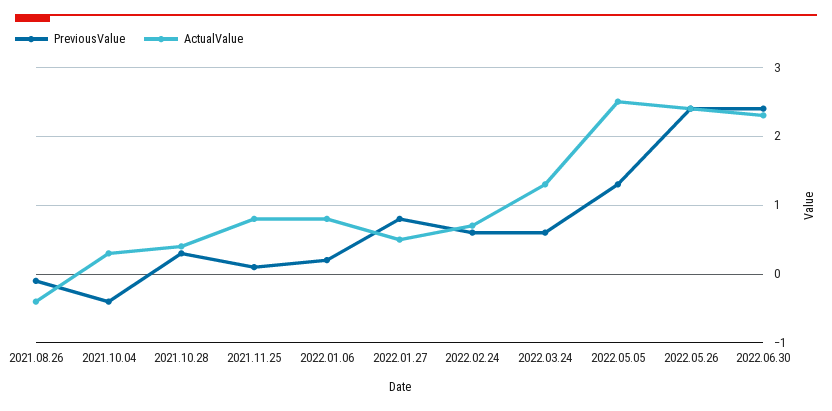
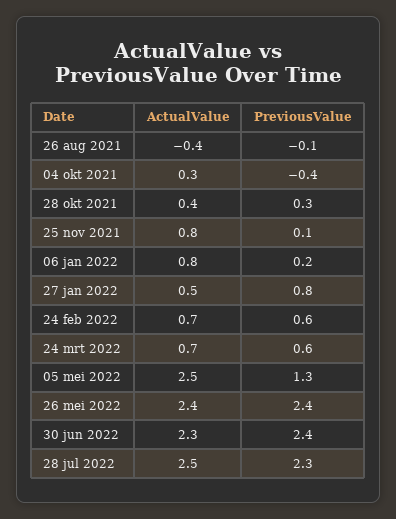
ActualValue, 2022.03.24: 1.3 -> 0.7
ActualValue, 28 jul 2022: none -> 2.5
PreviousValue, 28 jul 2022: none -> 2.3

